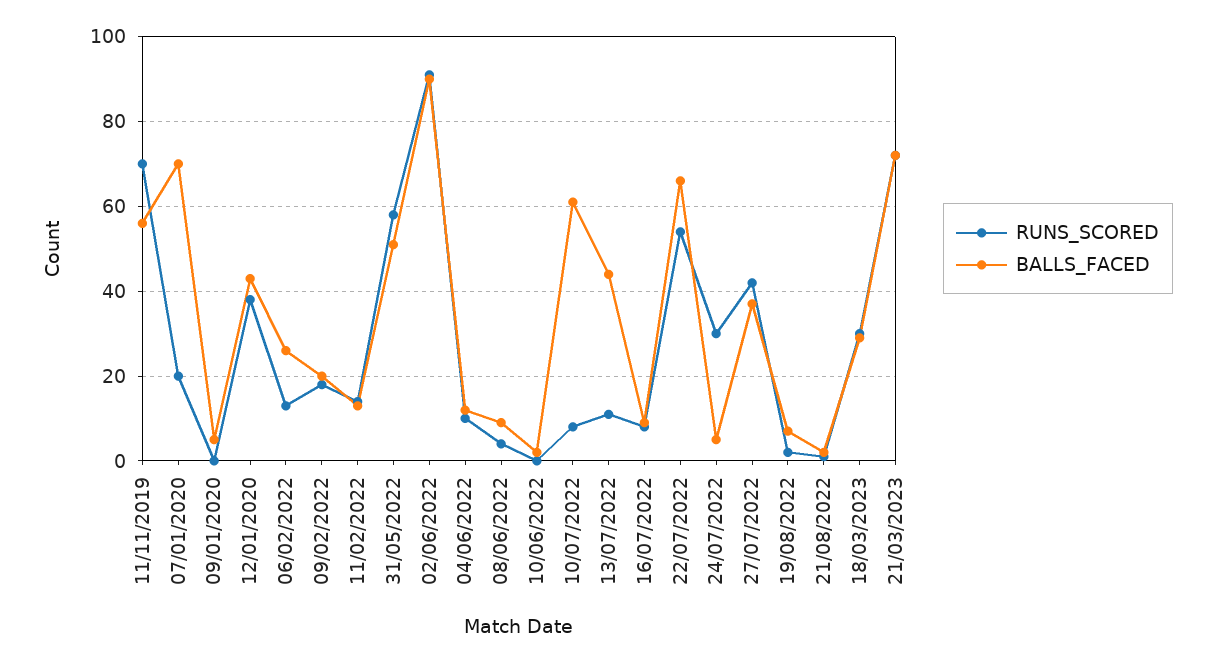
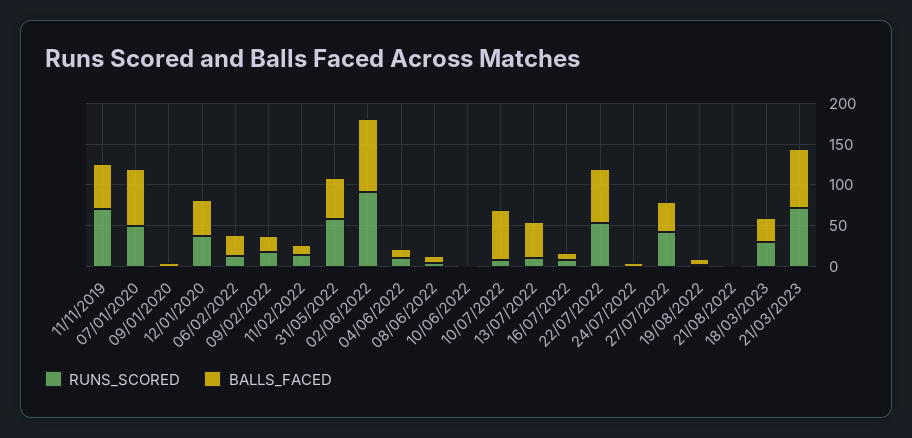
RUNS_SCORED, 07/01/2020: 20 -> 50
RUNS_SCORED, 24/07/2022: 30 -> 0

